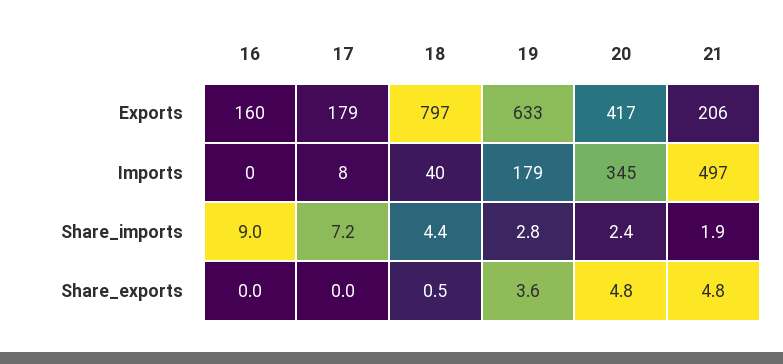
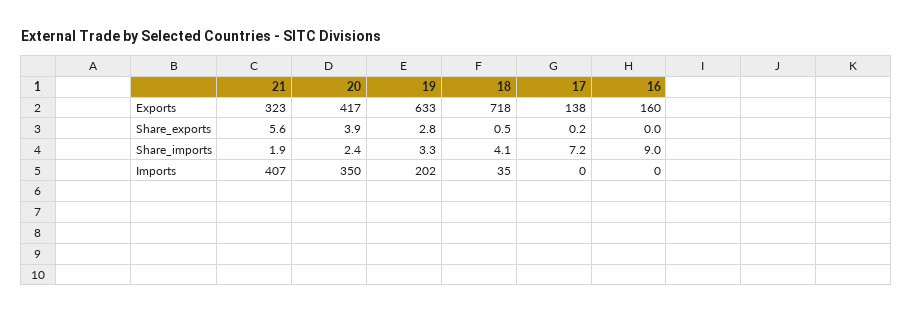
17, Exports: 179 -> 138
18, Exports: 797 -> 718
21, Exports: 206 -> 323
17, Imports: 8 -> 0
18, Imports: 40 -> 35
19, Imports: 179 -> 202
20, Imports: 345 -> 350
21, Imports: 497 -> 407
18, Share_imports: 4.4 -> 4.1
19, Share_imports: 2.8 -> 3.3
17, Share_exports: 0 -> 0.2
19, Share_exports: 3.6 -> 2.8
20, Share_exports: 4.8 -> 3.9
21, Share_exports: 4.8 -> 5.6

